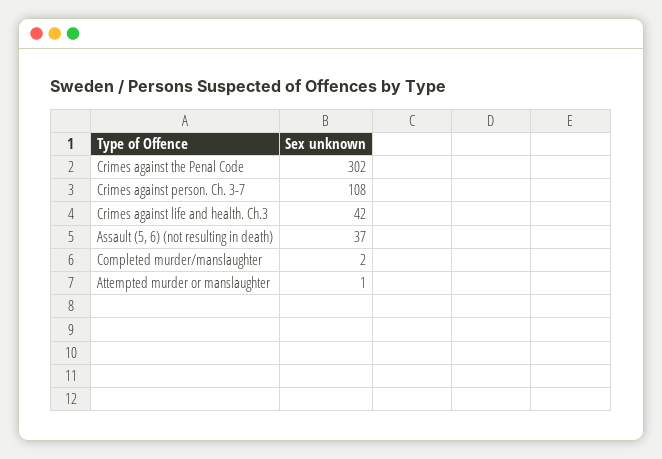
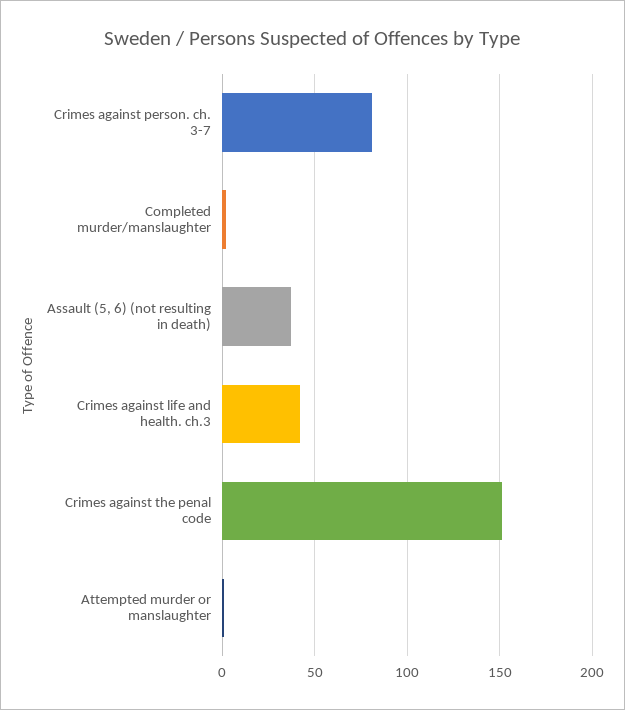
Crimes against the Penal Code: 302 -> 150
Crimes against person. Ch. 3-7: 108 -> 80

